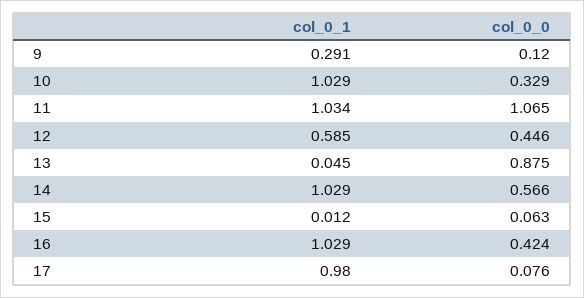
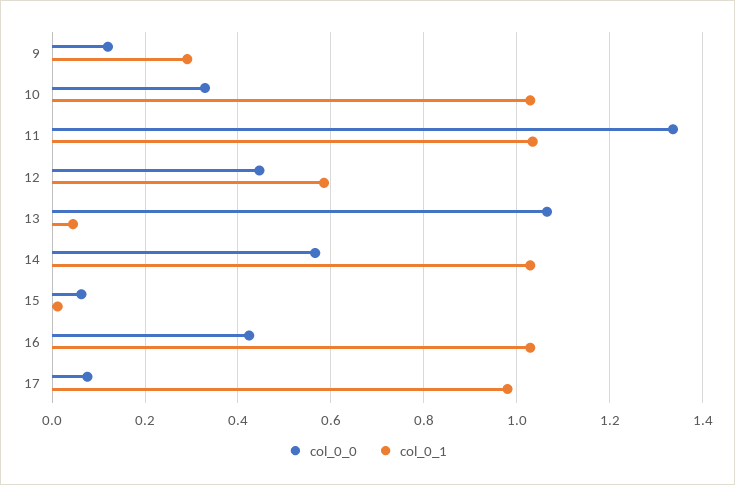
col_0_0, 11: 1.065 -> 1.34
col_0_0, 13: 0.875 -> 1.06

